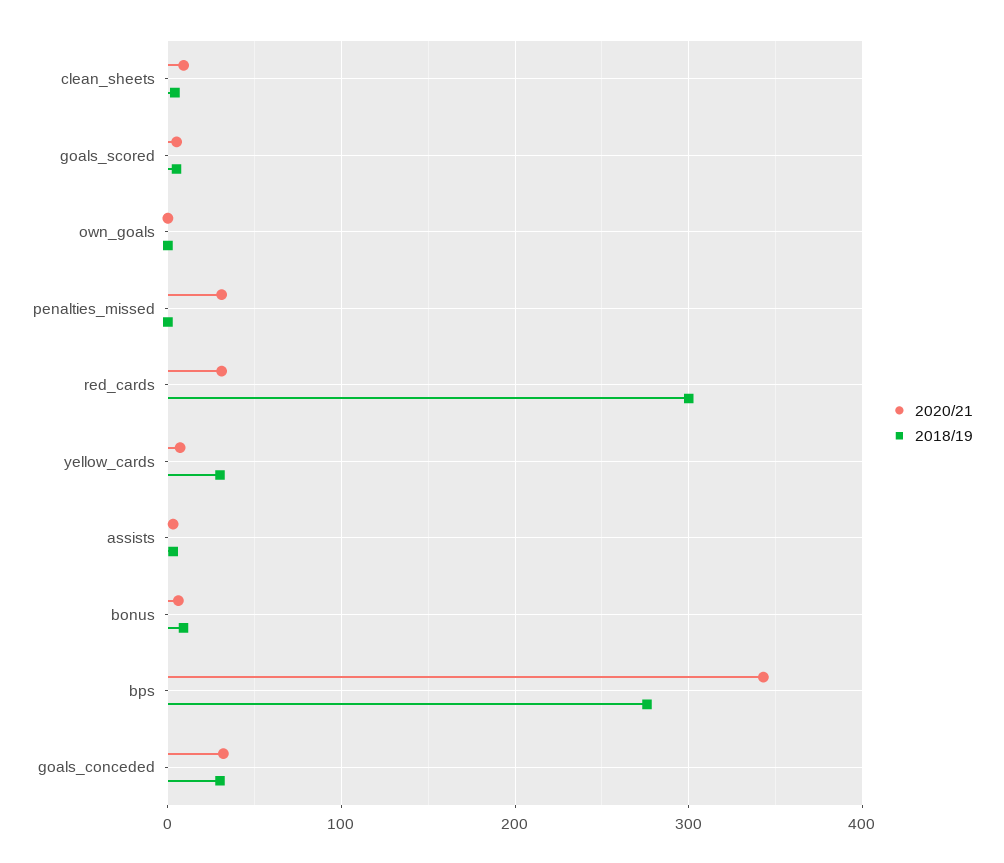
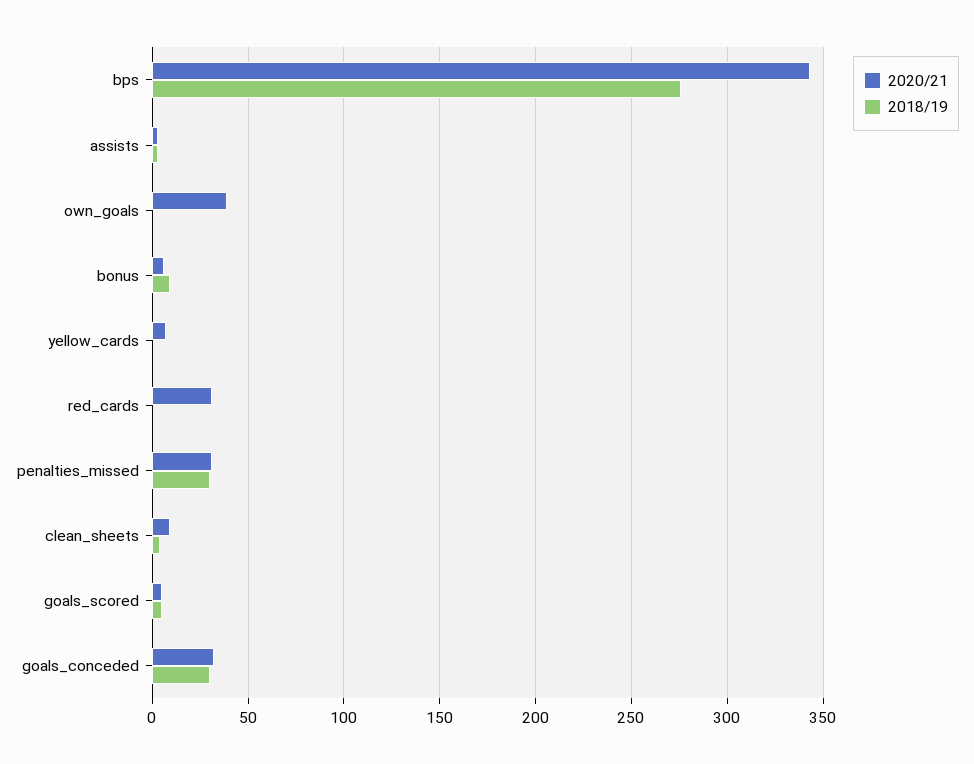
2020/21, own_goals: 0 -> 40
2018/19, penalties_missed: 0 -> 30
2018/19, red_cards: 300 -> 0
2018/19, yellow_cards: 30 -> 0

